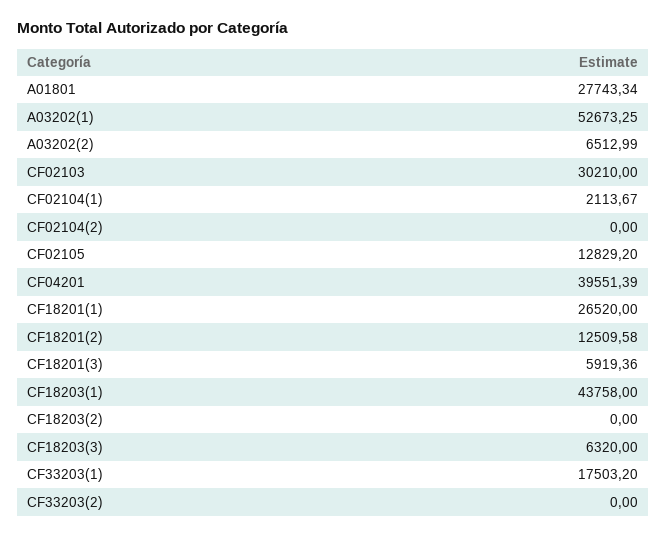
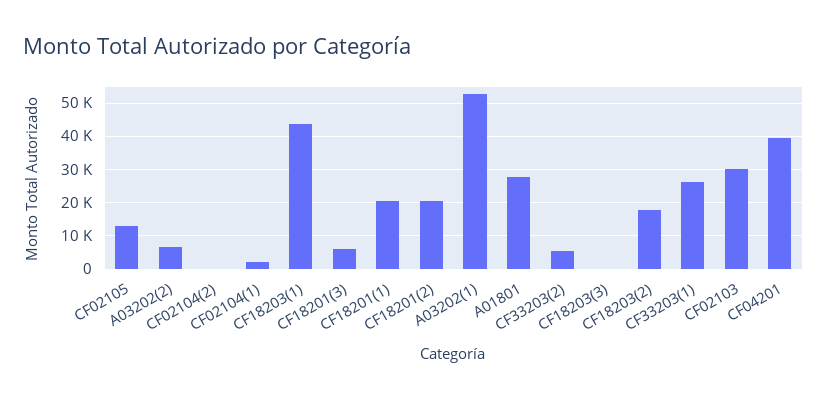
CF18201(1): 26520 -> 20000
CF18201(2): 12509.58 -> 20000
CF18203(2): 0 -> 18000
CF18203(3): 6320 -> 0
CF33203(1): 17503.2 -> 26000
CF33203(2): 0 -> 6000

